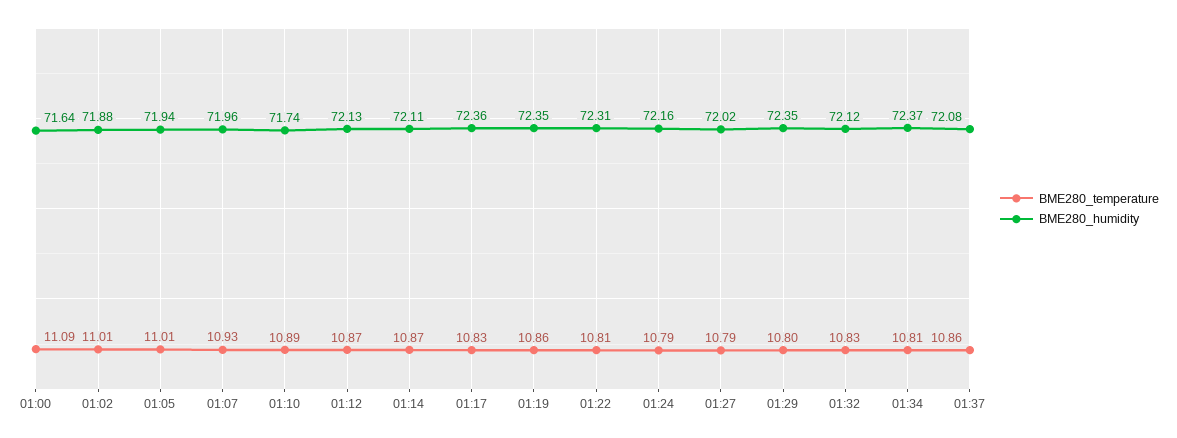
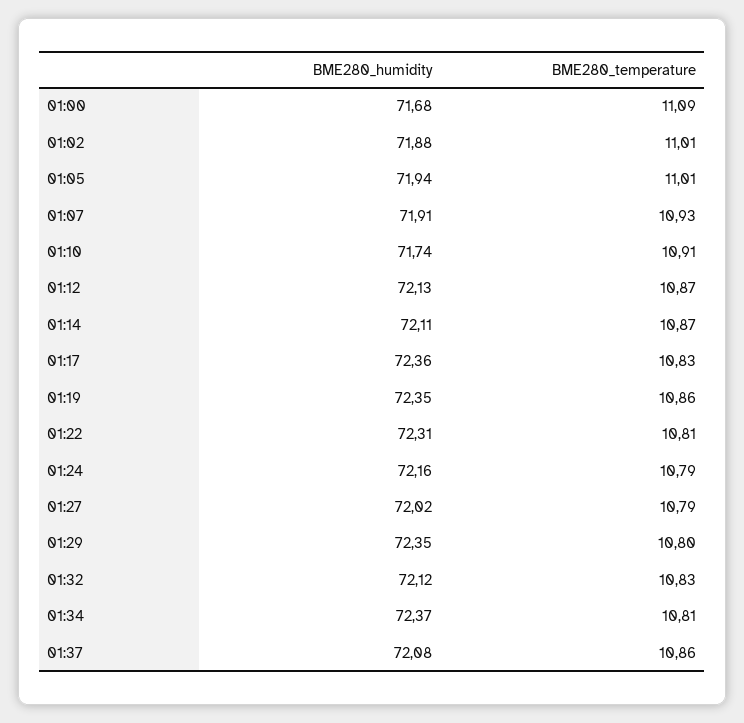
BME280_humidity, 01:00: 71.64 -> 71.68
BME280_humidity, 01:07: 71.96 -> 71.91
BME280_temperature, 01:10: 10.89 -> 10.91

